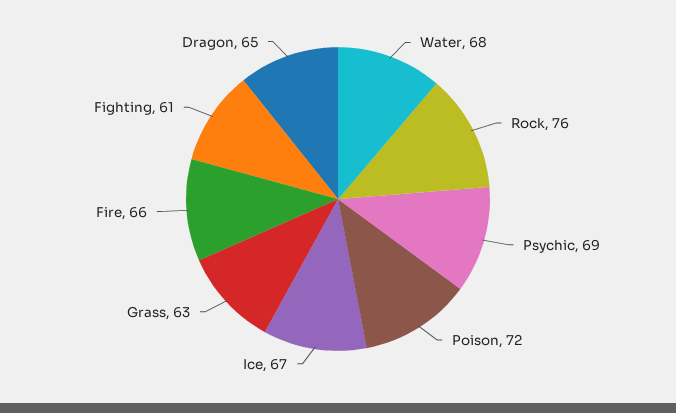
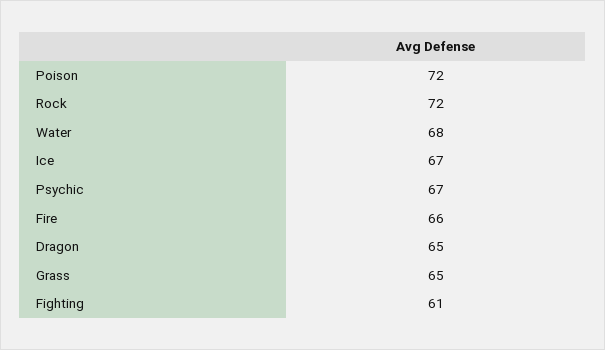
Rock: 76 -> 72
Psychic: 69 -> 67
Grass: 63 -> 65

